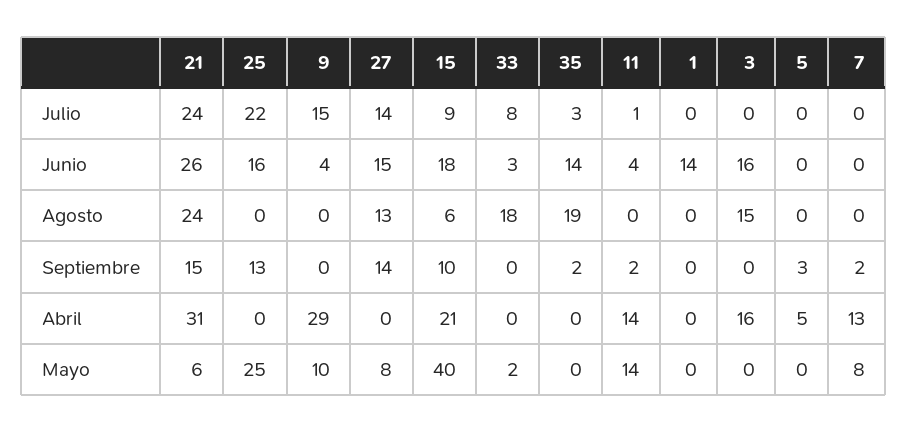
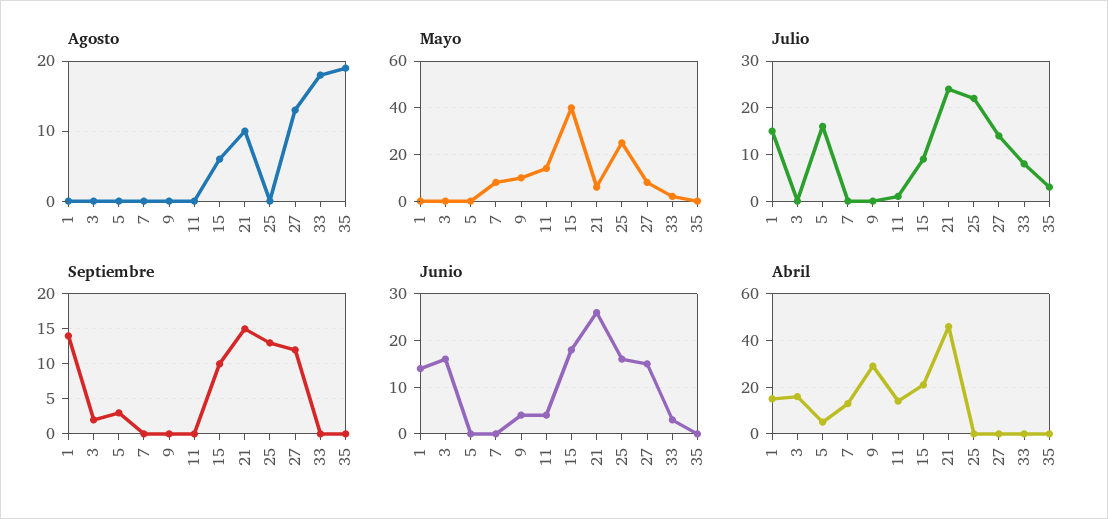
Julio, 9: 15 -> 0
Julio, 1: 0 -> 15
Julio, 5: 0 -> 15
Junio, 35: 14 -> 0
Agosto, 21: 24 -> 10
Agosto, 3: 15 -> 0
Septiembre, 27: 14 -> 12
Septiembre, 35: 2 -> 0
Septiembre, 11: 2 -> 0
Septiembre, 1: 0 -> 14
Septiembre, 3: 0 -> 2
Septiembre, 7: 2 -> 0
Abril, 21: 31 -> 45
Abril, 1: 0 -> 15

